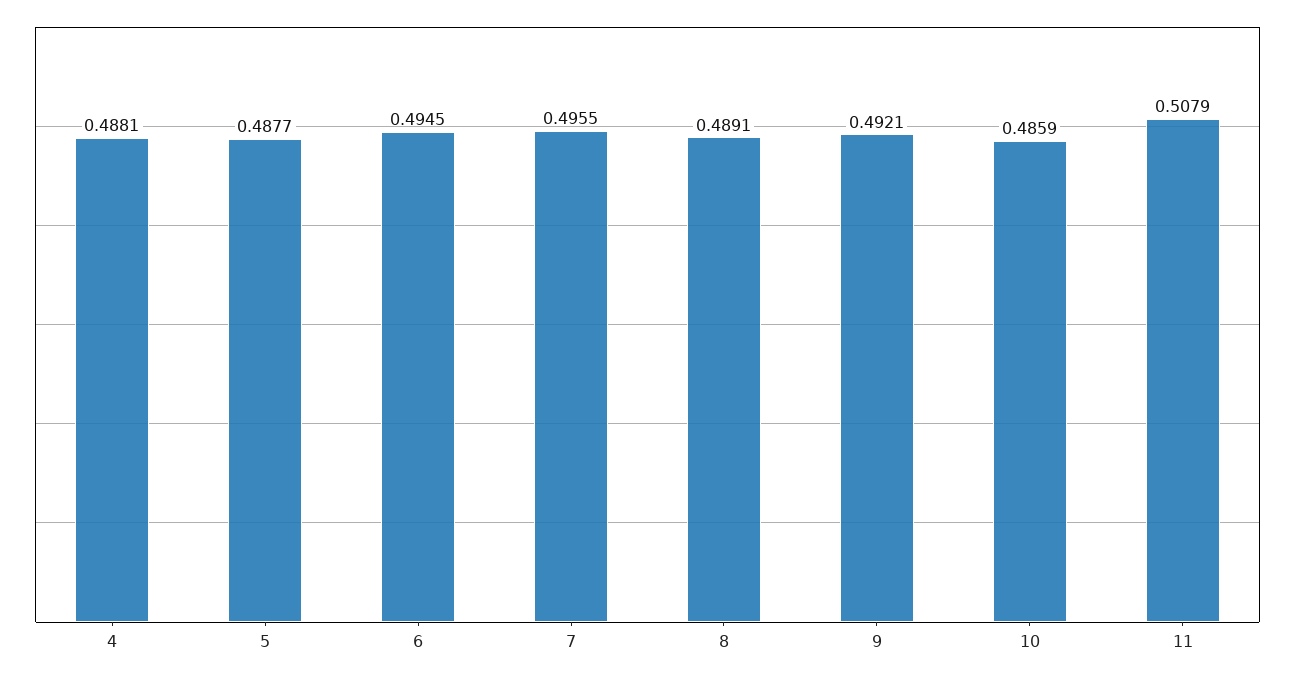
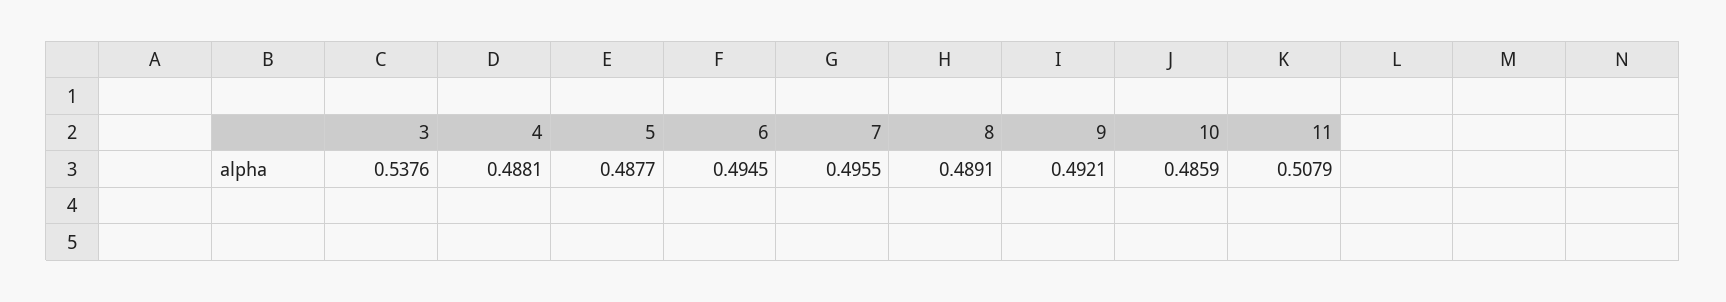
3: none -> 0.5376

